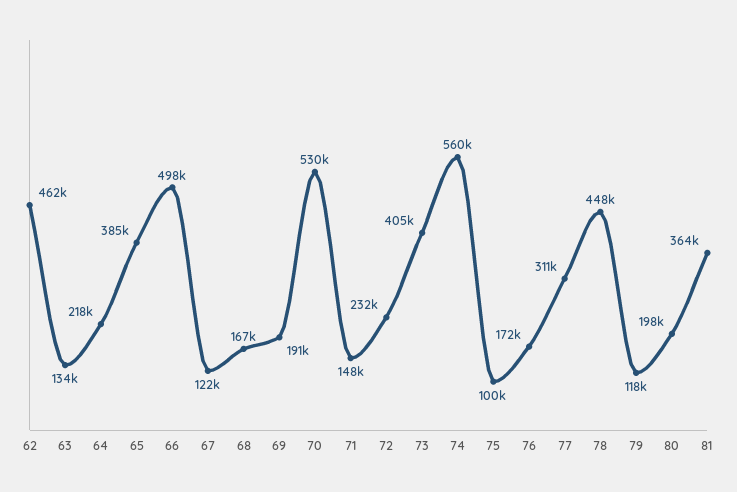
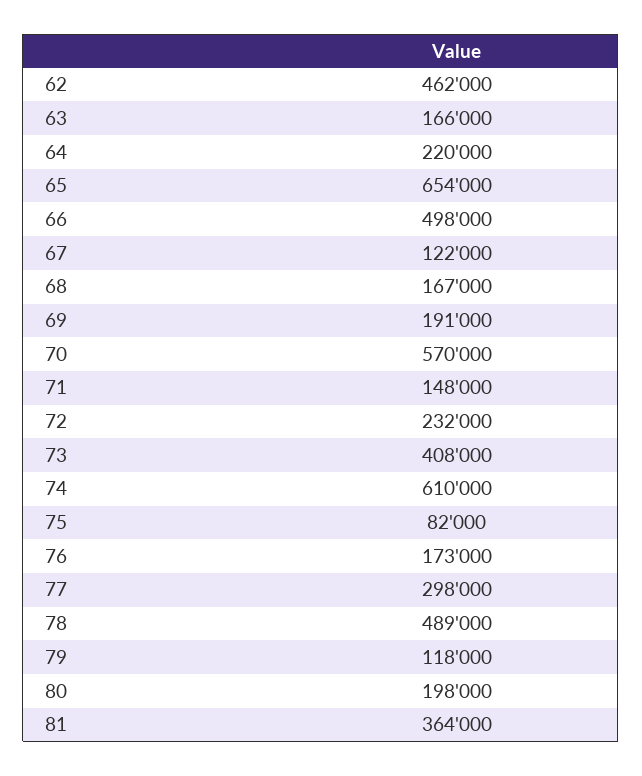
63: 134000 -> 166000
64: 218000 -> 220000
65: 385000 -> 654000
70: 530000 -> 570000
73: 405000 -> 408000
74: 560000 -> 610000
75: 100000 -> 82000
76: 172000 -> 173000
77: 311000 -> 298000
78: 448000 -> 489000

